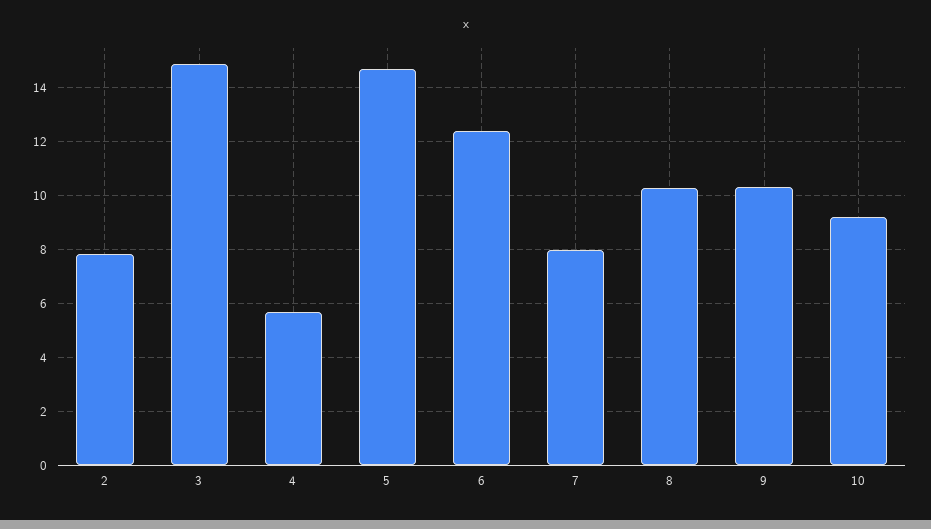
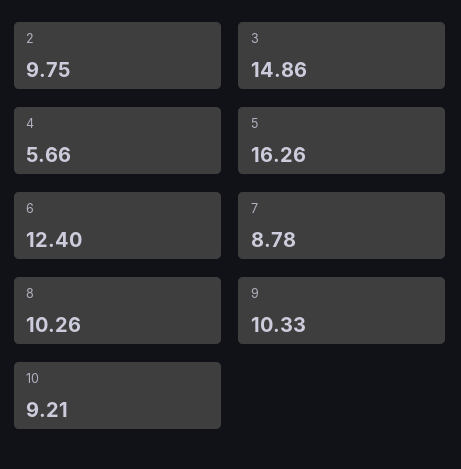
2: 7.75 -> 9.75
5: 14.75 -> 16.26
7: 8 -> 8.78

